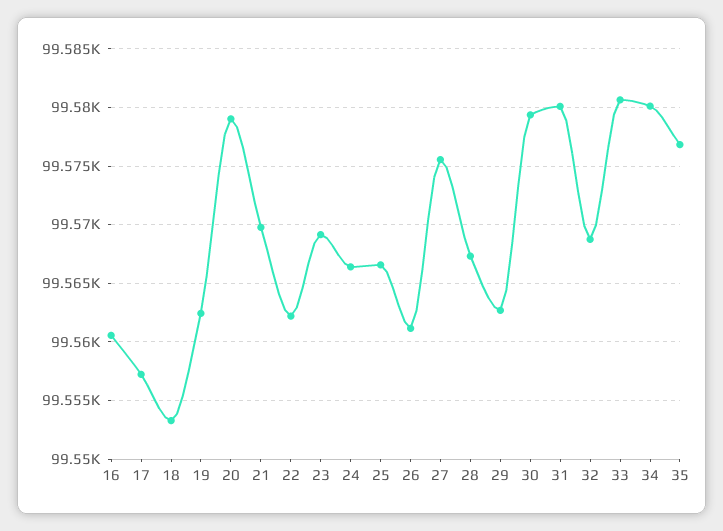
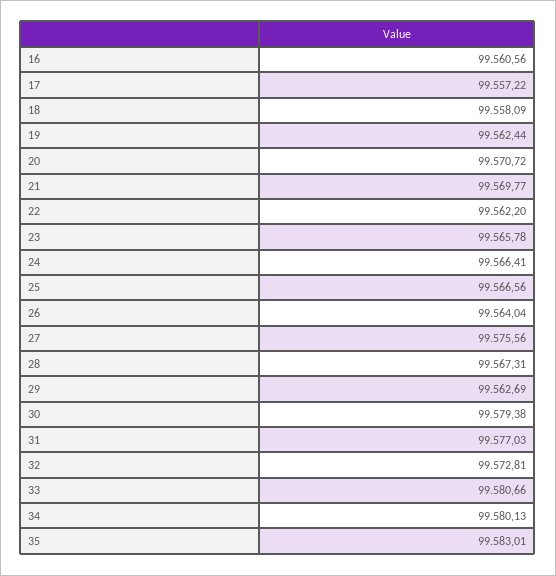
18: 99553 -> 99558.09
20: 99579 -> 99570.72
23: 99569 -> 99565.78
26: 99561 -> 99564.04
31: 99580 -> 99577.03
32: 99569 -> 99572.81
35: 99577 -> 99583.01

